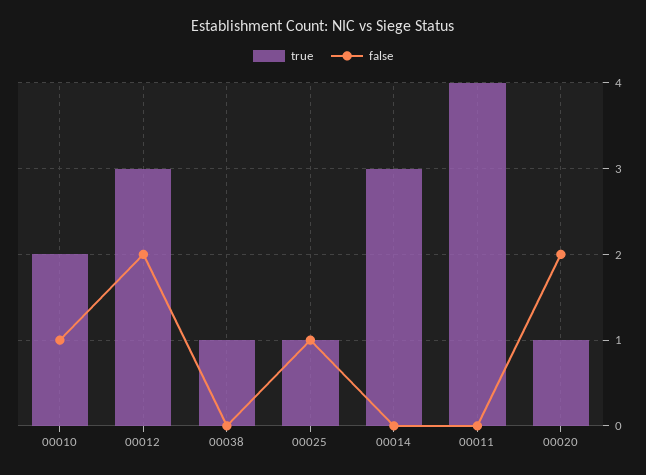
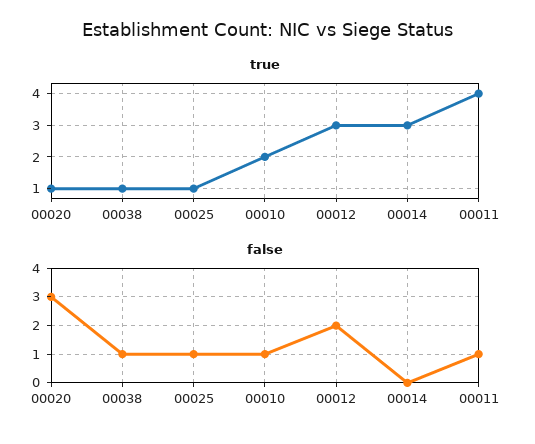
false, 00038: 0 -> 1
false, 00011: 0 -> 1
false, 00020: 2 -> 3

